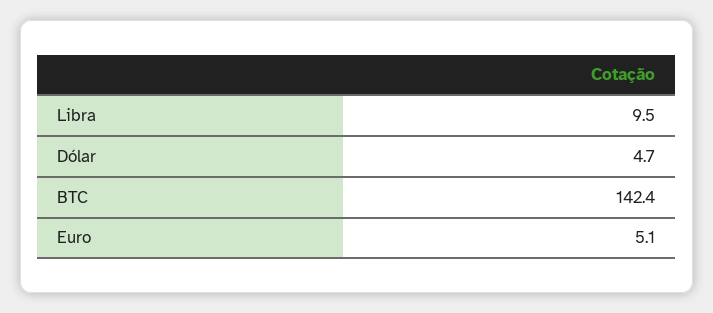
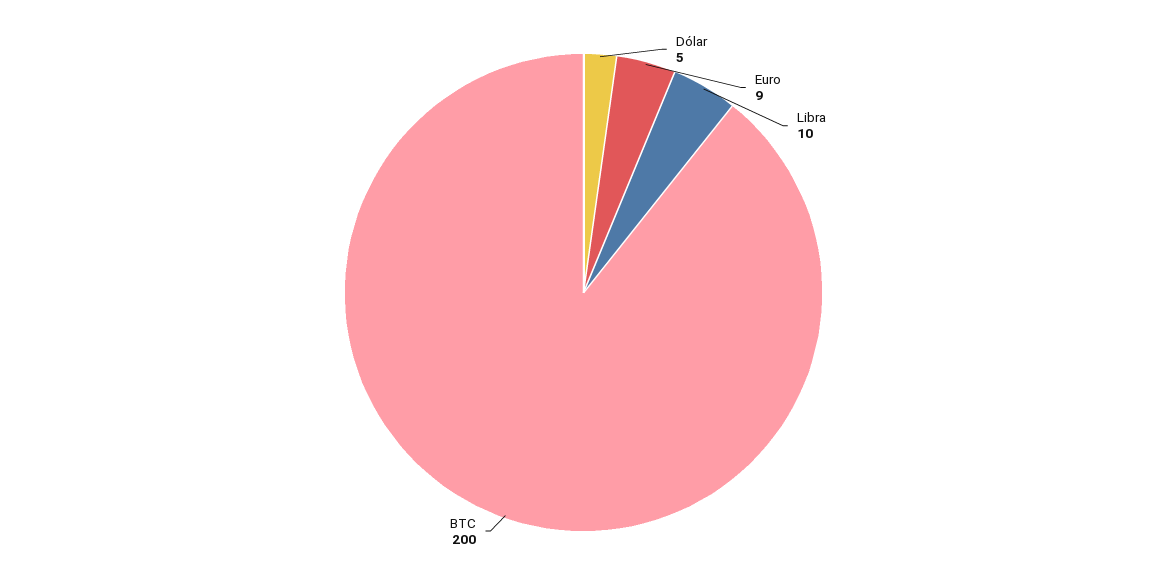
BTC: 142.4 -> 200
Euro: 5.1 -> 9

